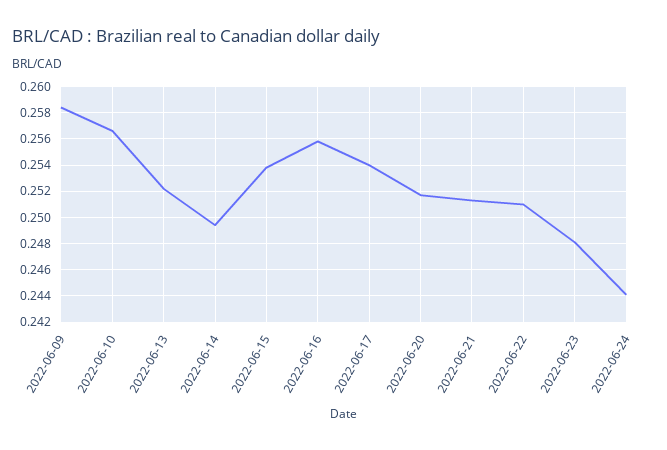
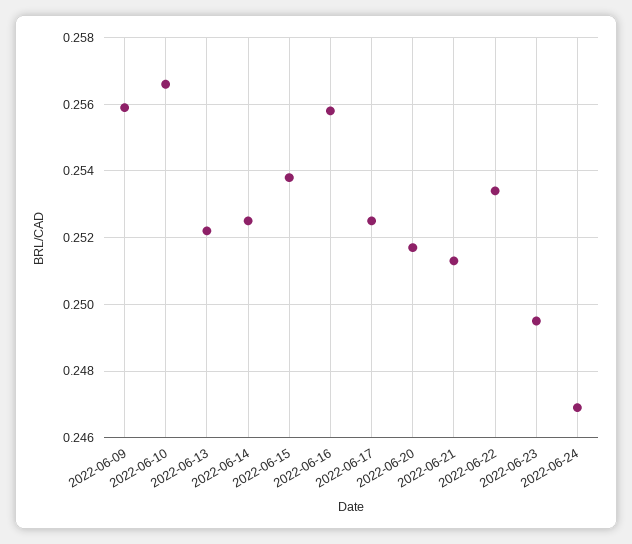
2022-06-09: 0.2585 -> 0.256
2022-06-14: 0.2495 -> 0.2525
2022-06-17: 0.254 -> 0.2525
2022-06-22: 0.251 -> 0.2535
2022-06-23: 0.248 -> 0.2495
2022-06-24: 0.244 -> 0.247

